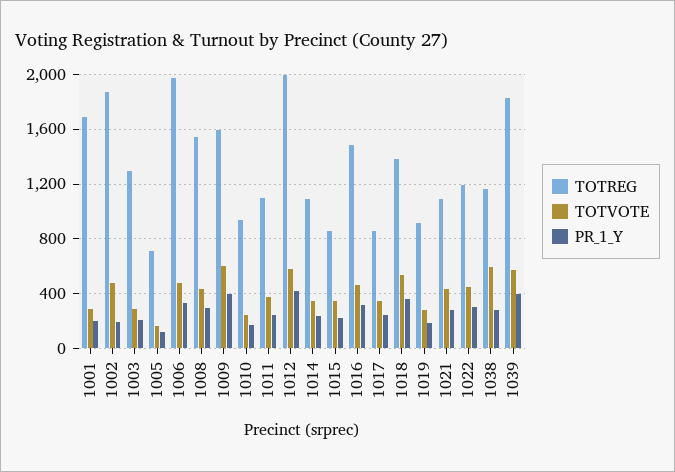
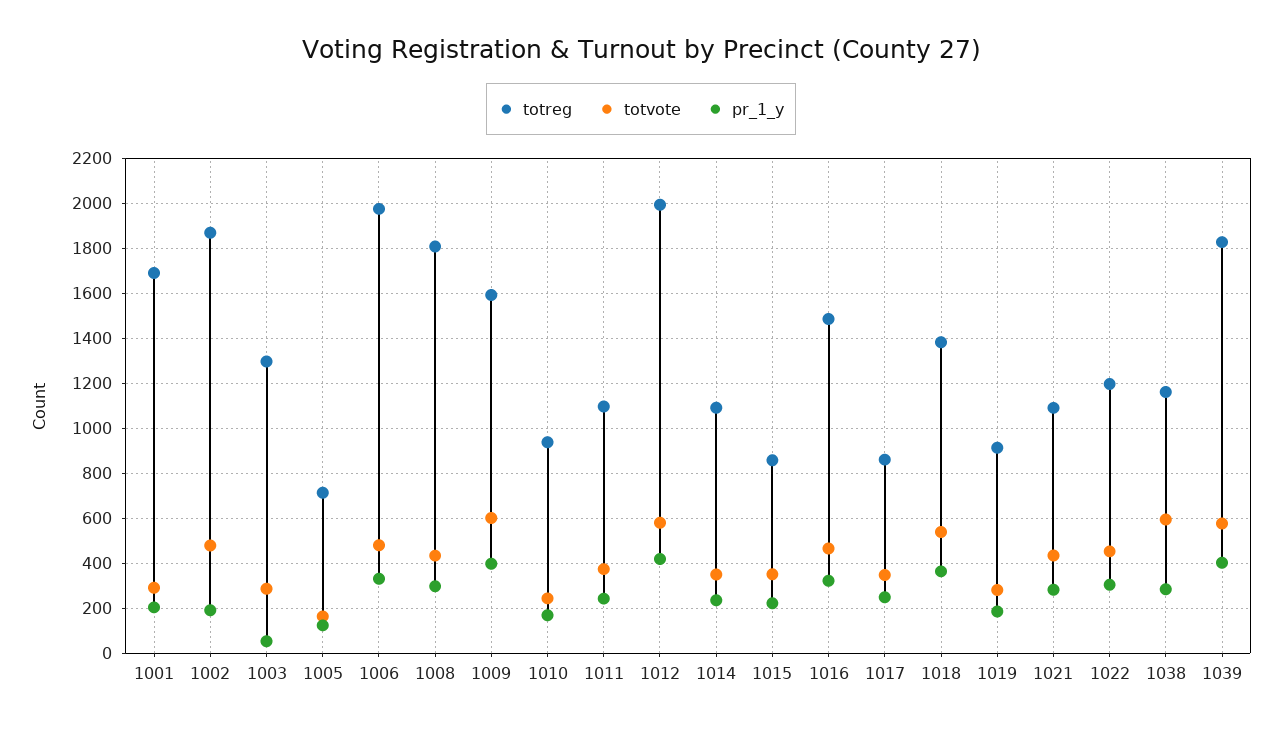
PR_1_Y, 1003: 200 -> 50
TOTREG, 1008: 1550 -> 1800

